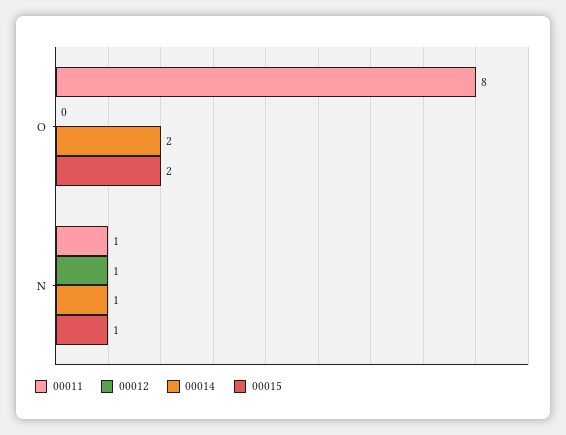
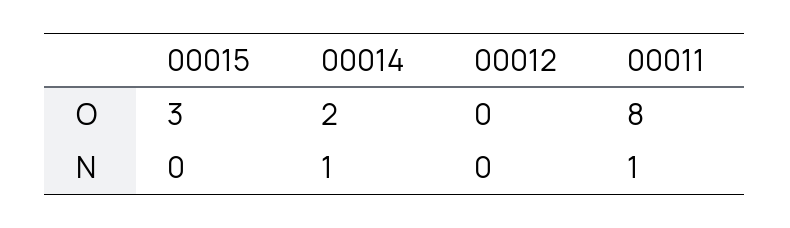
00015, O: 2 -> 3
00012, N: 1 -> 0
00015, N: 1 -> 0

